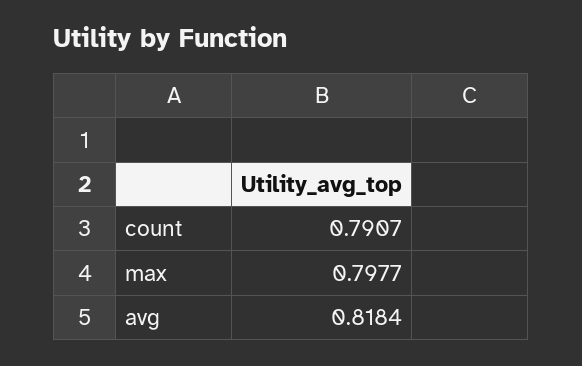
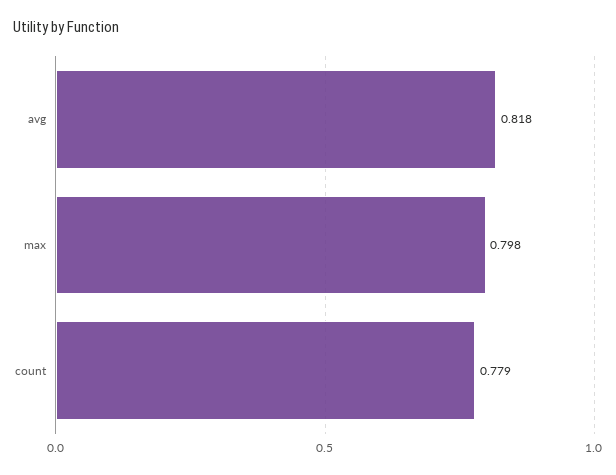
count: 0.7907 -> 0.779

